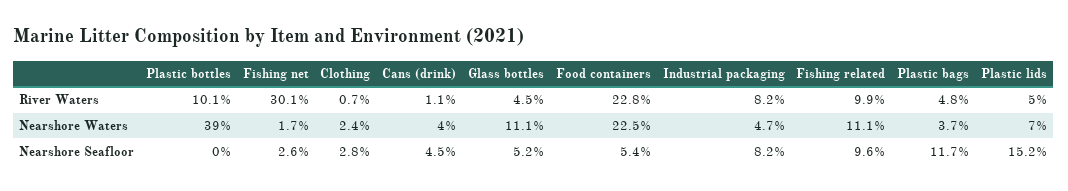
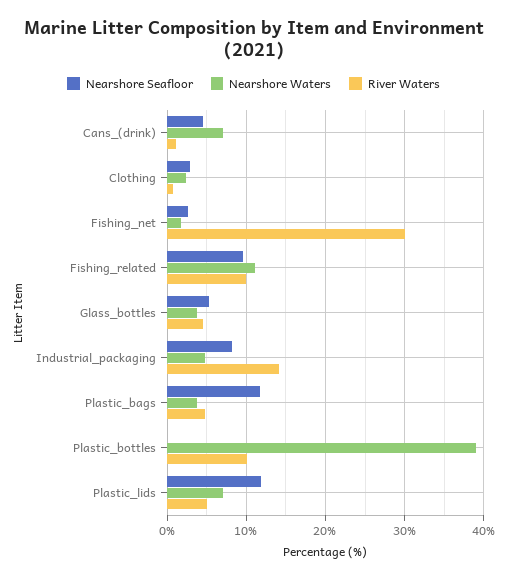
River Waters, Food containers: 22.8 -> none
River Waters, Industrial packaging: 8.2 -> 14
Nearshore Waters, Cans (drink): 4 -> 7
Nearshore Waters, Glass bottles: 11.1 -> 4
Nearshore Waters, Food containers: 22.5 -> none
Nearshore Seafloor, Food containers: 5.4 -> none
Nearshore Seafloor, Plastic lids: 15.2 -> 12

